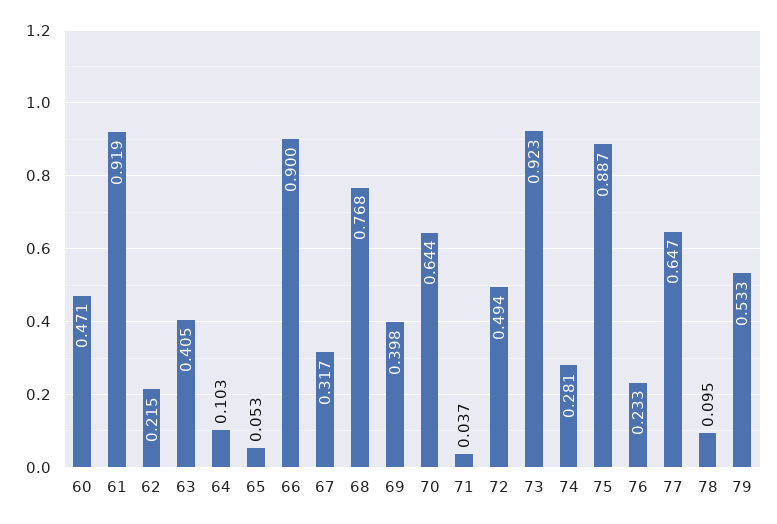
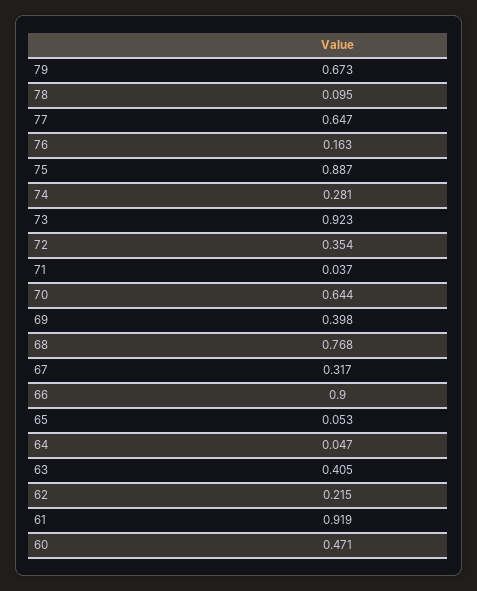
64: 0.103 -> 0.047
72: 0.494 -> 0.354
76: 0.233 -> 0.163
79: 0.533 -> 0.673

